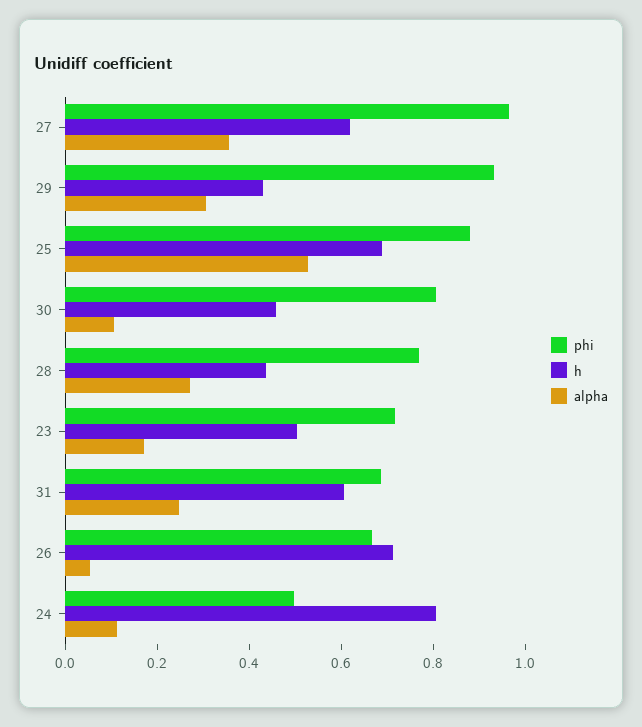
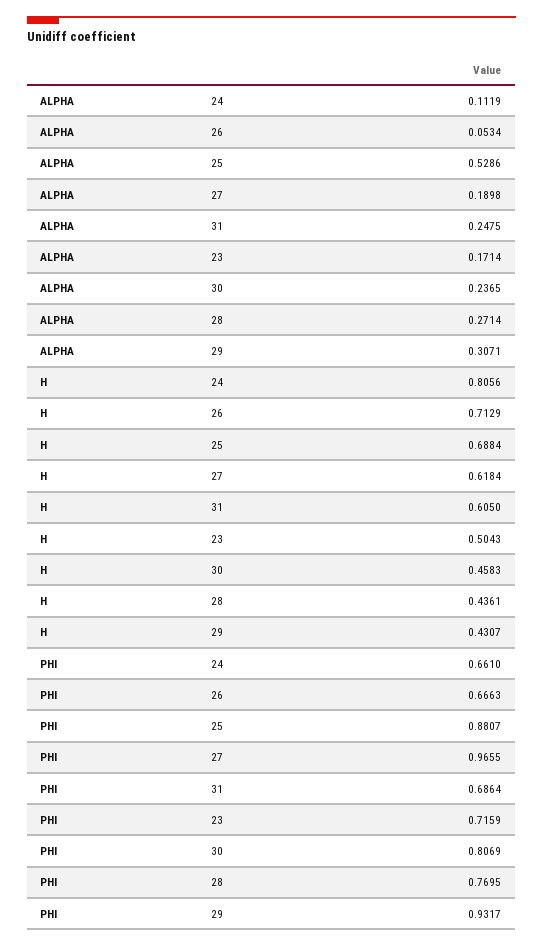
alpha, 27: 0.35 -> 0.1898
alpha, 30: 0.1 -> 0.2365
phi, 24: 0.5 -> 0.661

